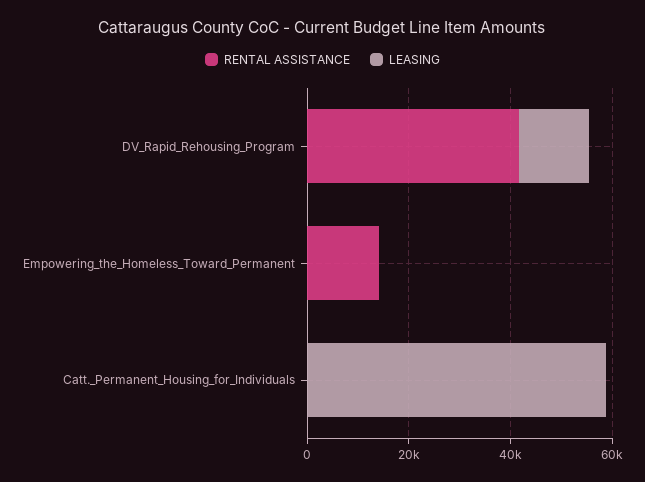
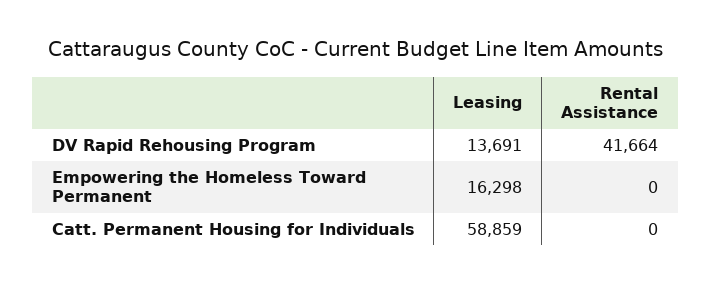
RENTAL ASSISTANCE, Empowering_the_Homeless_Toward_Permanent: 15000 -> 0
LEASING, Empowering_the_Homeless_Toward_Permanent: 0 -> 16298

